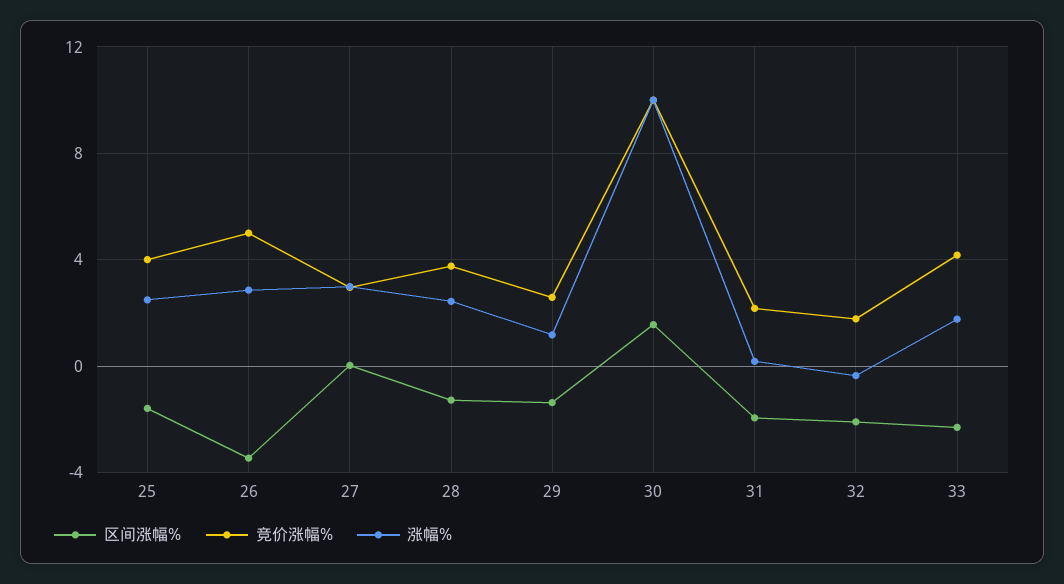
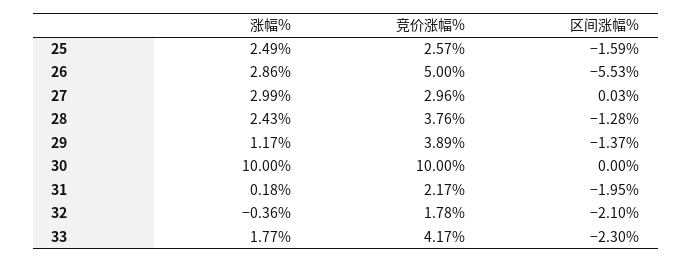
竞价涨幅%, 25: 4 -> 2.57
区间涨幅%, 26: -3.5 -> -5.53
竞价涨幅%, 29: 2.5 -> 3.89
区间涨幅%, 30: 1.5 -> 0

